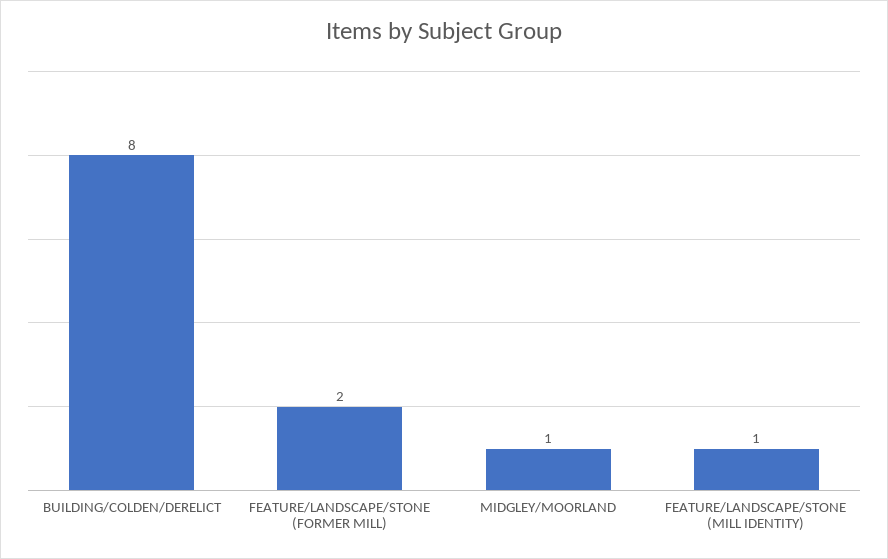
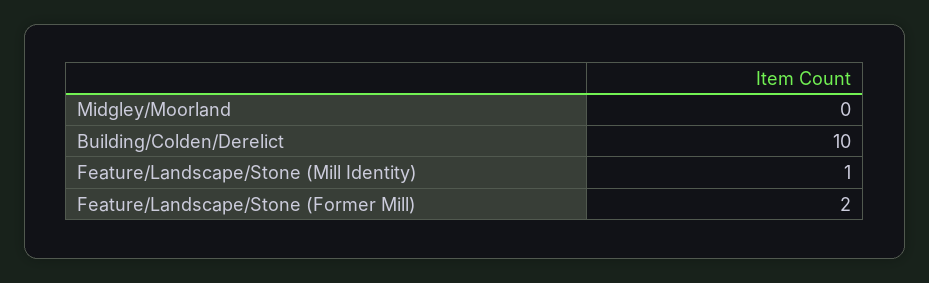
BUILDING/COLDEN/DERELICT: 8 -> 10
MIDGLEY/MOORLAND: 1 -> 0

